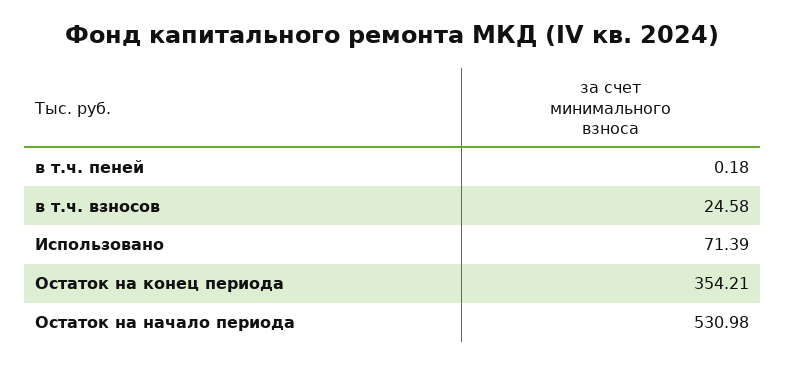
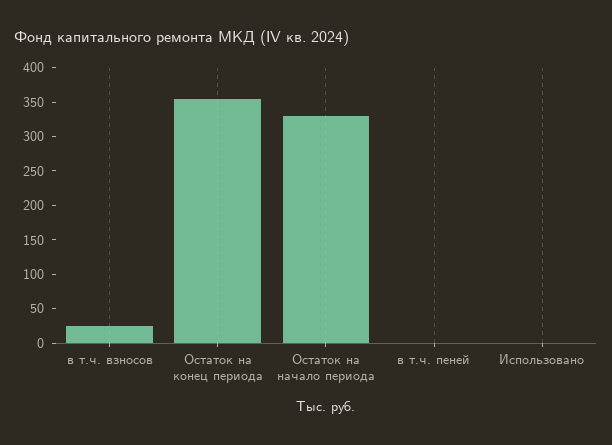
Использовано: 71.39 -> 0
Остаток на начало периода: 530.98 -> 325

